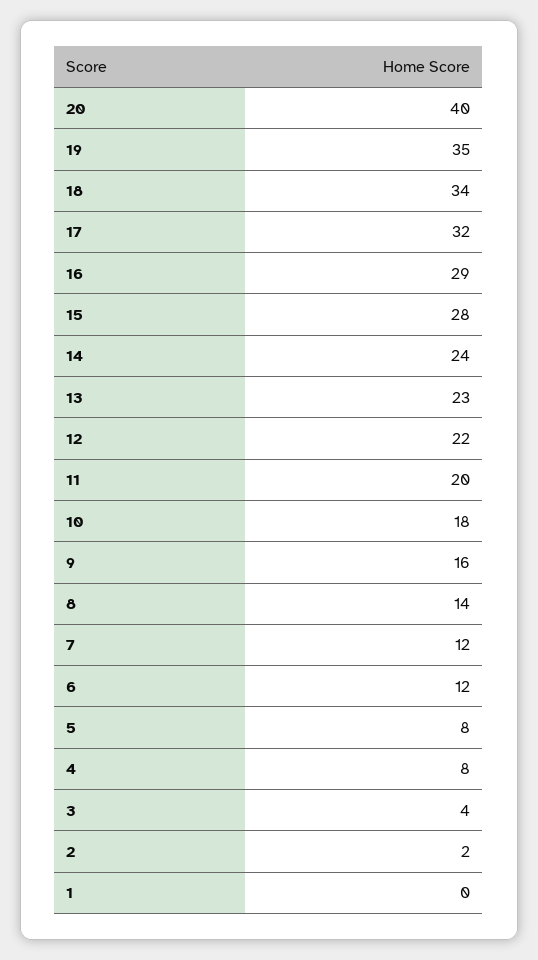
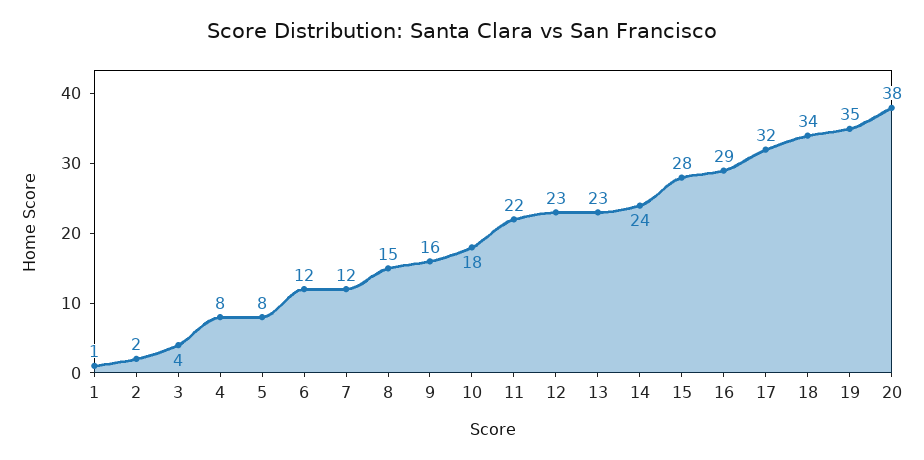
20: 40 -> 38
12: 22 -> 23
11: 20 -> 22
8: 14 -> 15
1: 0 -> 1

